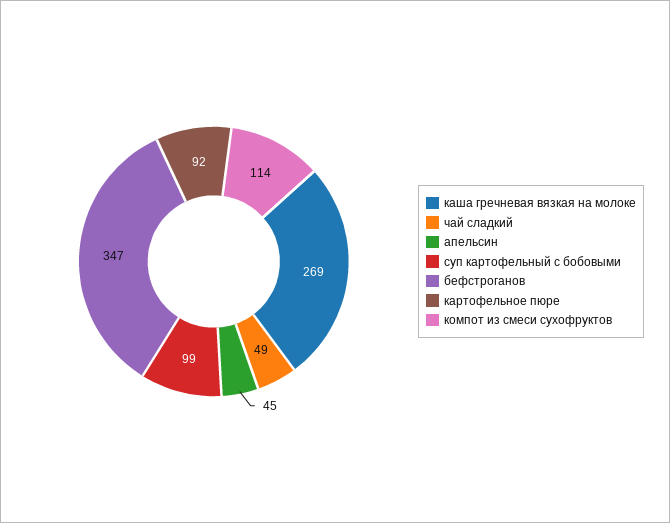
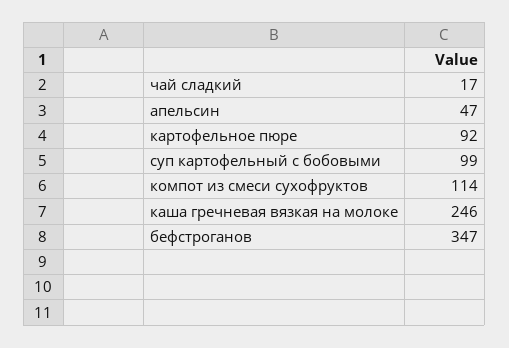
каша гречневая вязкая на молоке: 269 -> 246
чай сладкий: 49 -> 17
апельсин: 45 -> 47

